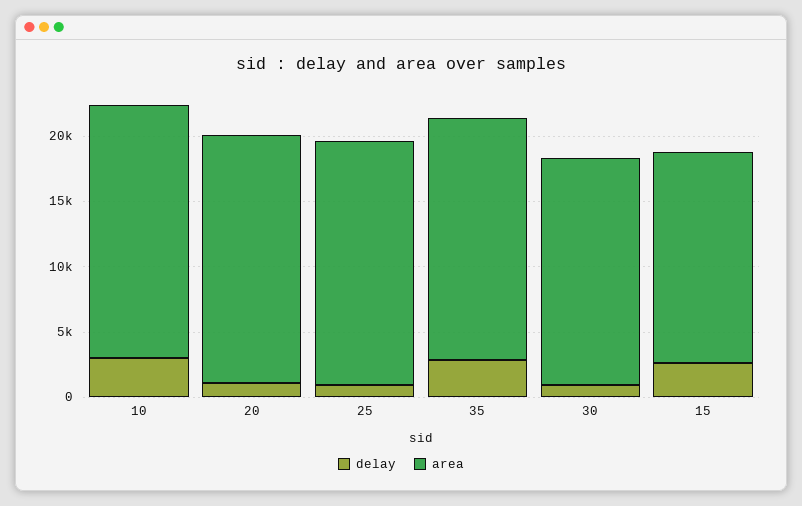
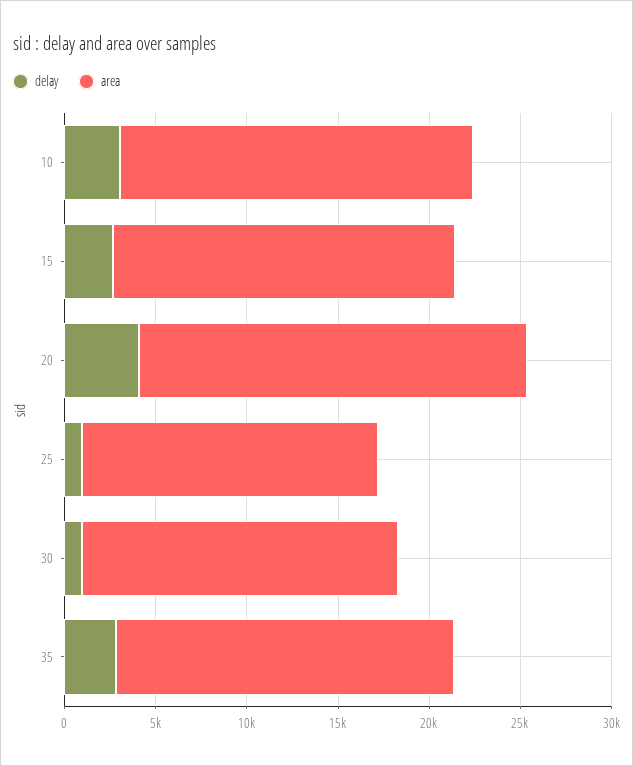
delay, 20: 1000 -> 4000
area, 20: 19000 -> 21000
area, 25: 19000 -> 16000
area, 15: 16000 -> 19000

